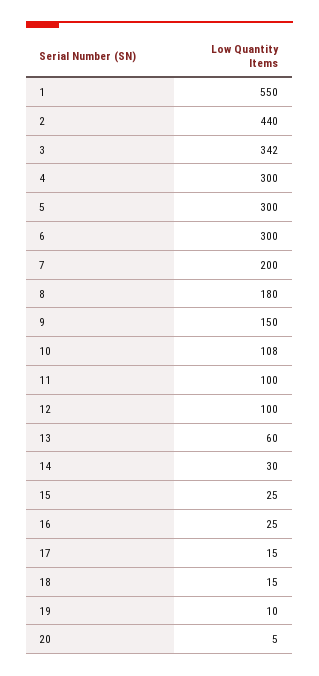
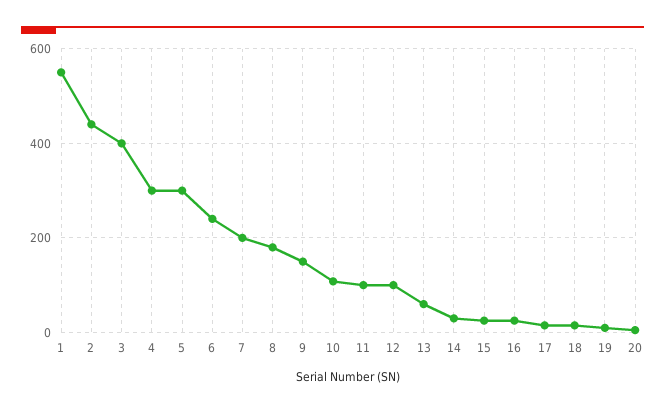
3: 342 -> 400
6: 300 -> 240

